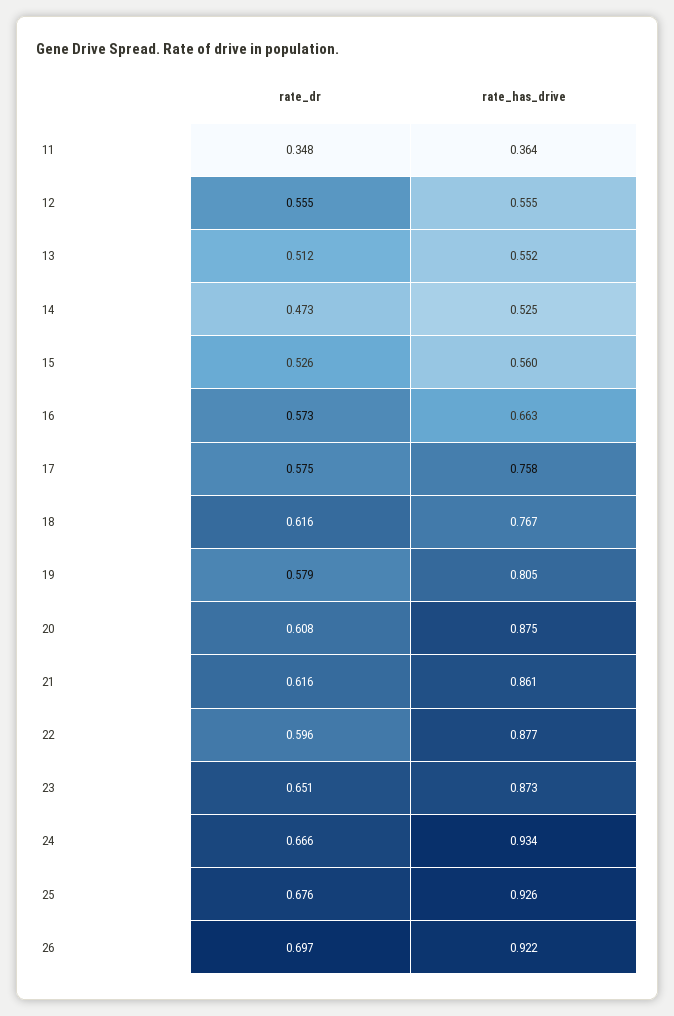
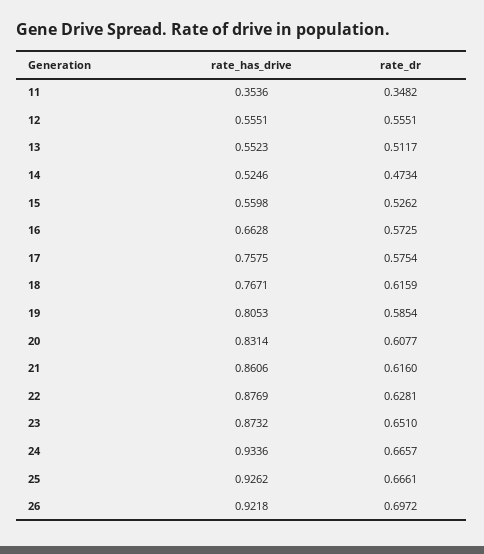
rate_has_drive, 11: 0.364 -> 0.3536
rate_dr, 19: 0.579 -> 0.5854
rate_has_drive, 20: 0.875 -> 0.8314
rate_dr, 22: 0.596 -> 0.6281
rate_dr, 25: 0.676 -> 0.6661

